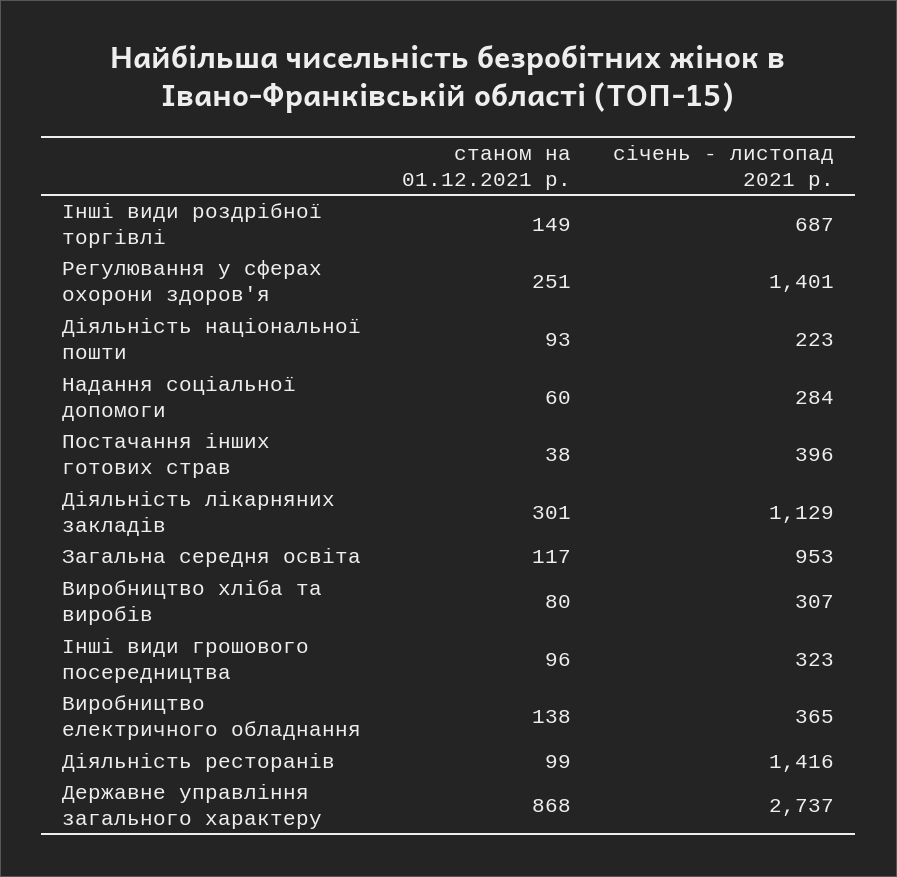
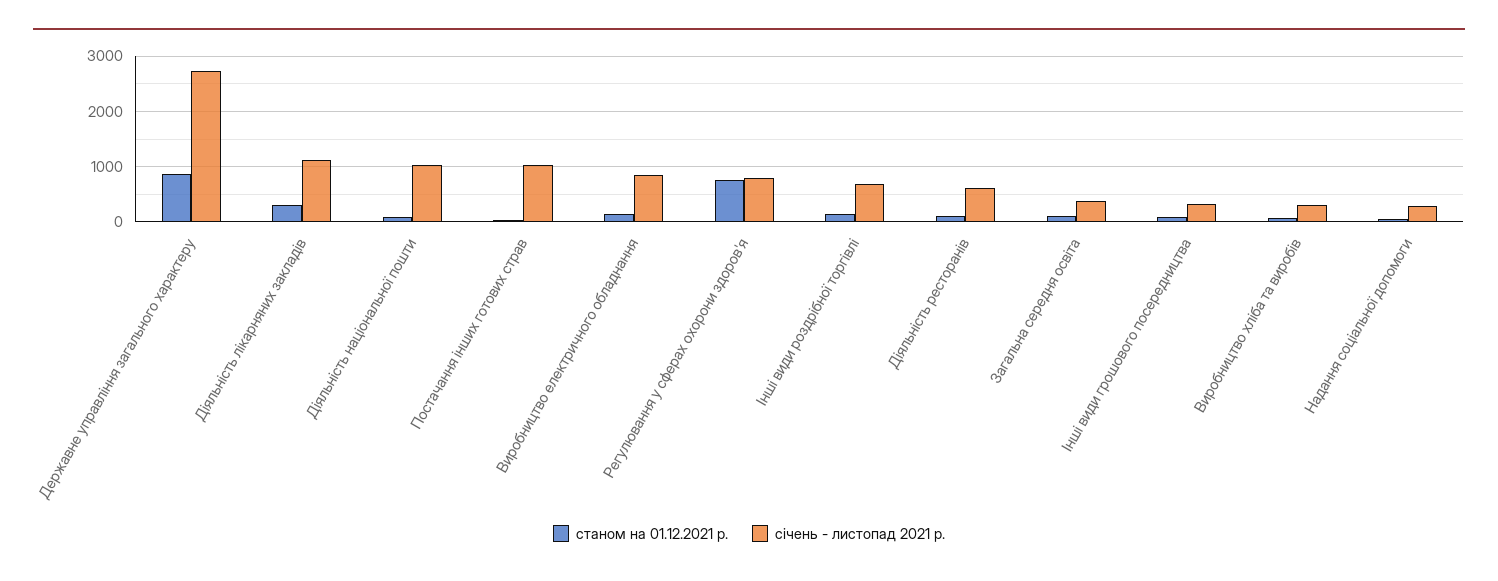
станом на 01.12.2021 р., Регулювання у сферах охорони здоров'я: 251 -> 800
січень - листопад 2021 р., Регулювання у сферах охорони здоров'я: 1401 -> 800
січень - листопад 2021 р., Діяльність національної пошти: 223 -> 1000
січень - листопад 2021 р., Постачання інших готових страв: 396 -> 1000
січень - листопад 2021 р., Загальна середня освіта: 953 -> 400
січень - листопад 2021 р., Виробництво електричного обладнання: 365 -> 800
січень - листопад 2021 р., Діяльність ресторанів: 1416 -> 600

